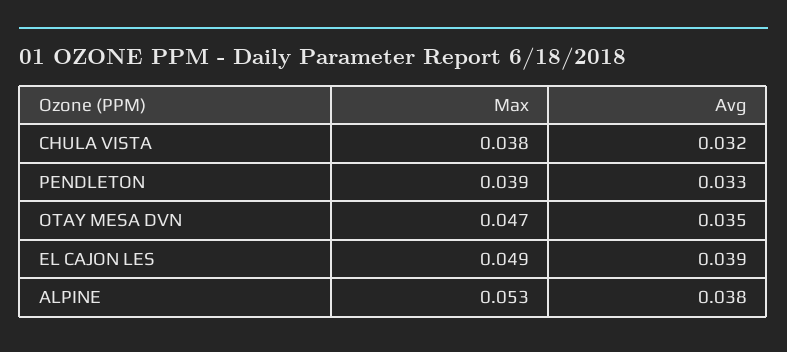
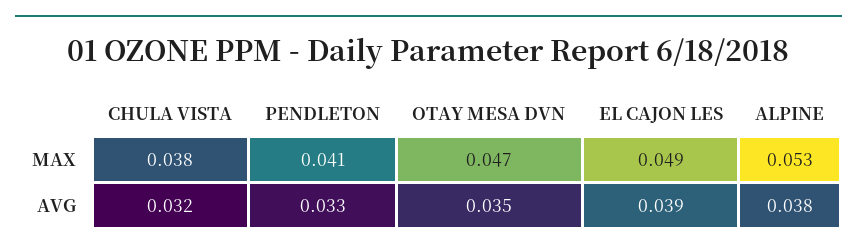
Max, PENDLETON: 0.039 -> 0.041

